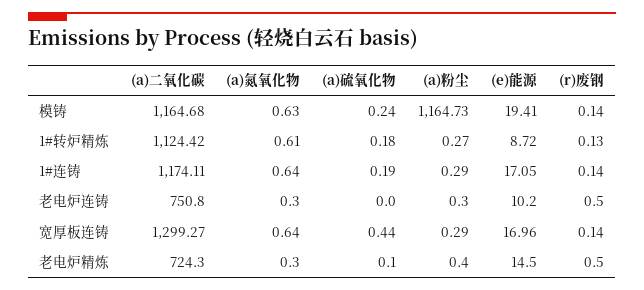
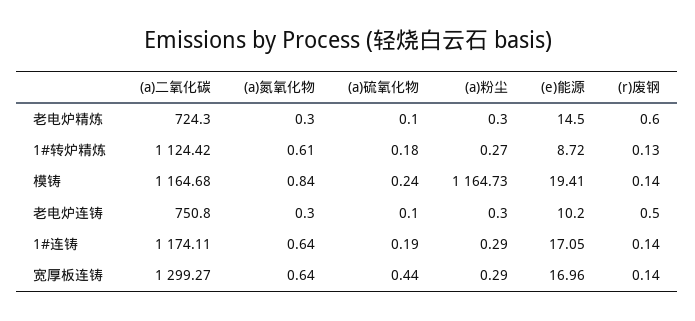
(a)氮氧化物, 模铸: 0.63 -> 0.84
(a)硫氧化物, 老电炉连铸: 0 -> 0.1
(a)粉尘, 老电炉精炼: 0.4 -> 0.3
(r)废钢, 老电炉精炼: 0.5 -> 0.6

